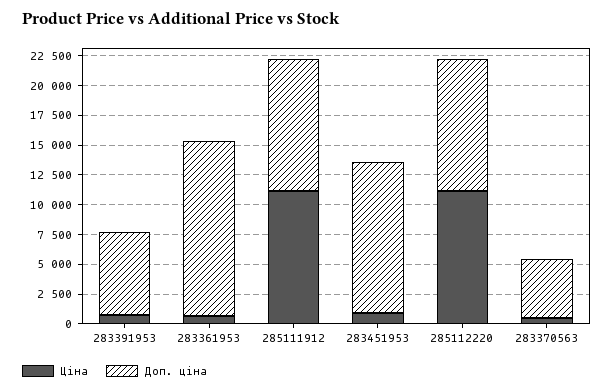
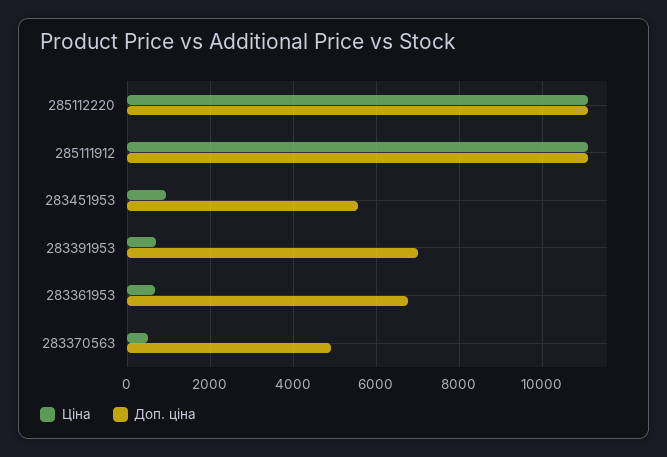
Доп. ціна, 283361953: 15000 -> 6800
Доп. ціна, 283451953: 12500 -> 5600

